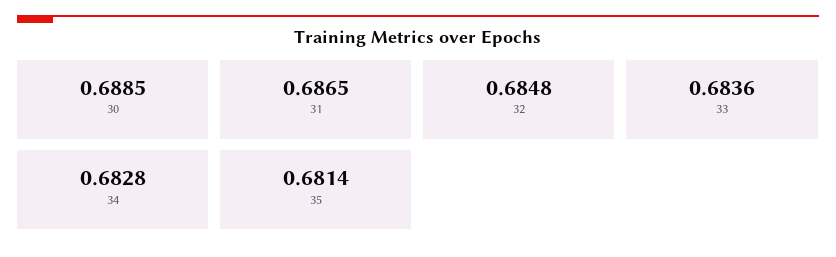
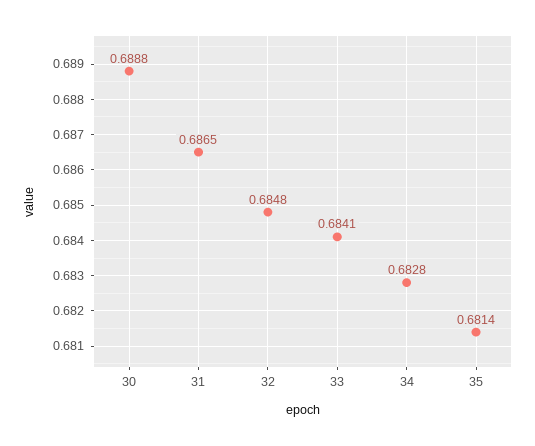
30: 0.6885 -> 0.6888
33: 0.6836 -> 0.6841

